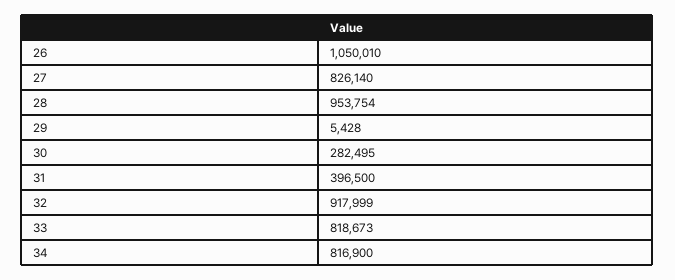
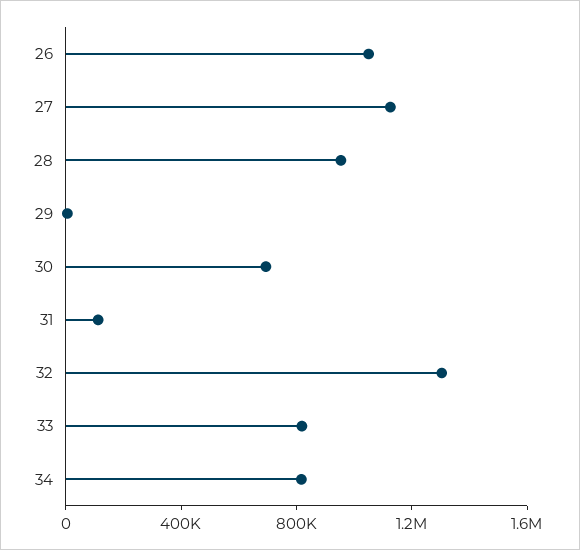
27: 826140 -> 1100000
30: 282495 -> 700000
31: 396500 -> 100000
32: 917999 -> 1300000

